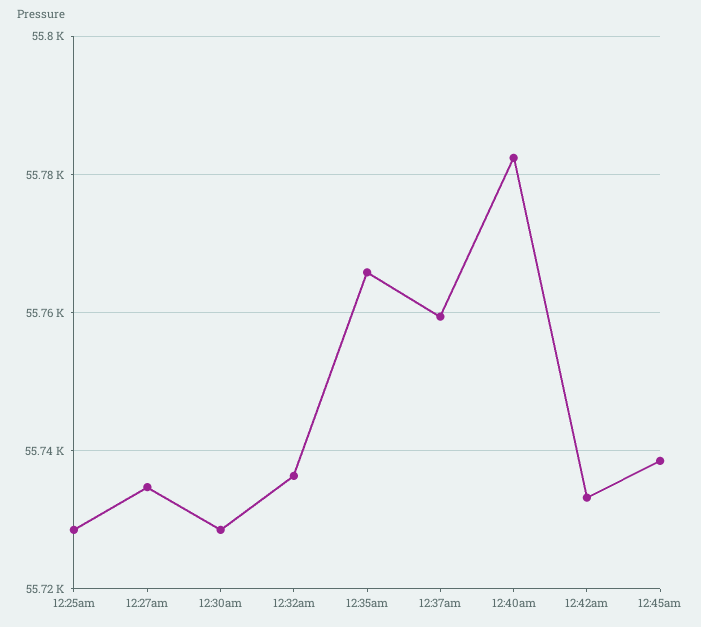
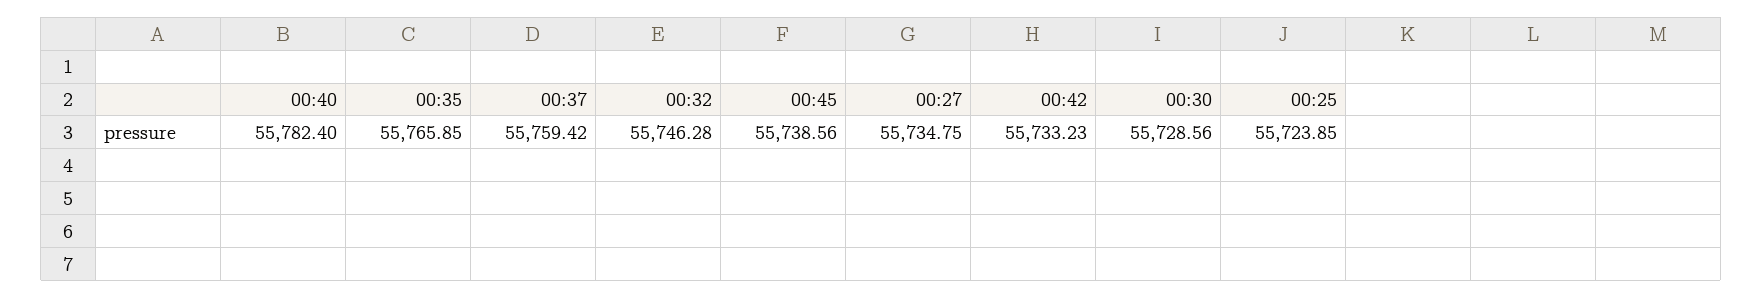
12:25am: 55728 -> 55723.85
12:32am: 55736 -> 55746.28

